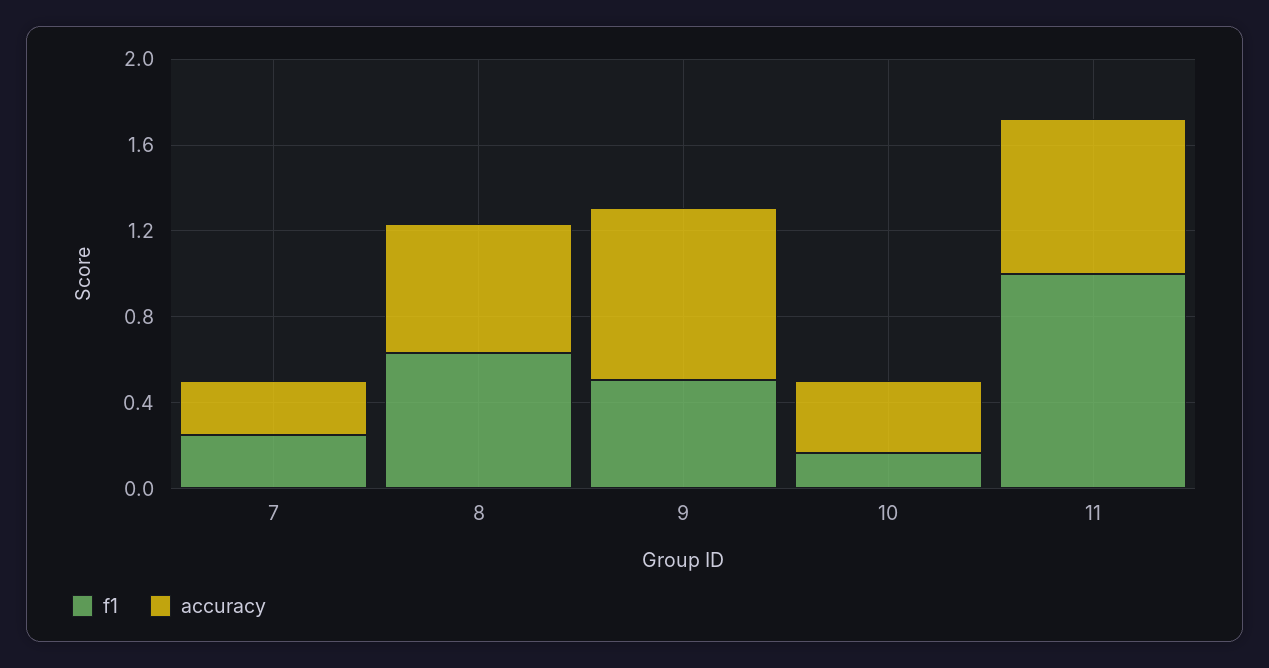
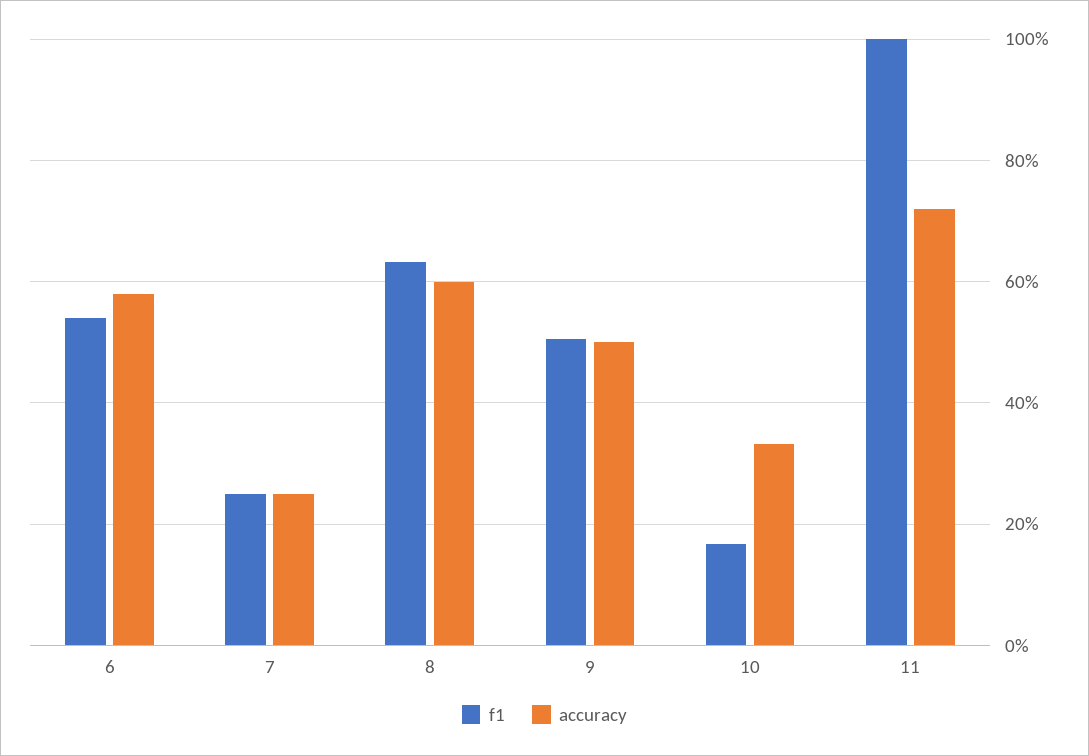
accuracy, 9: 0.8 -> 0.5
f1, 6: none -> 0.54
accuracy, 6: none -> 0.58

